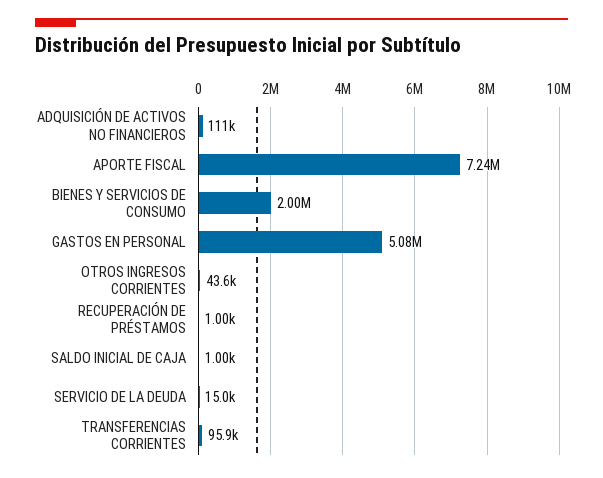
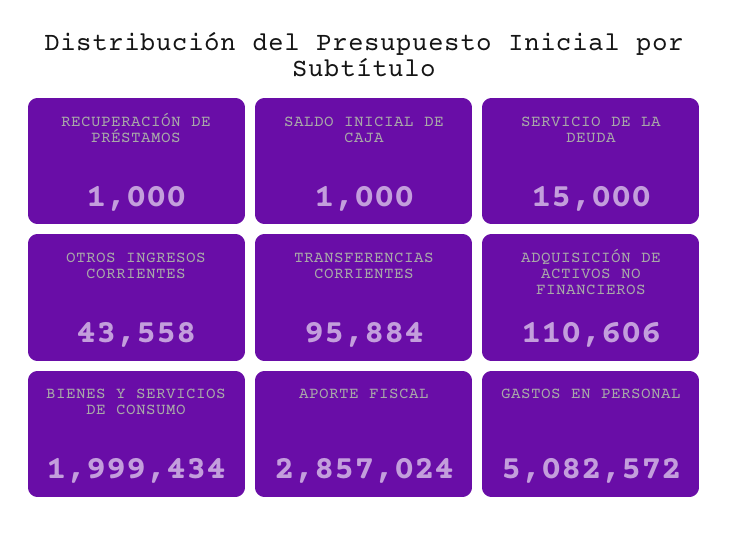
APORTE FISCAL: 7240000 -> 2857024

